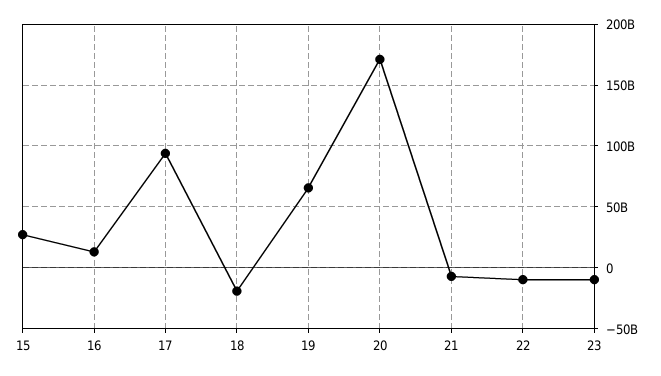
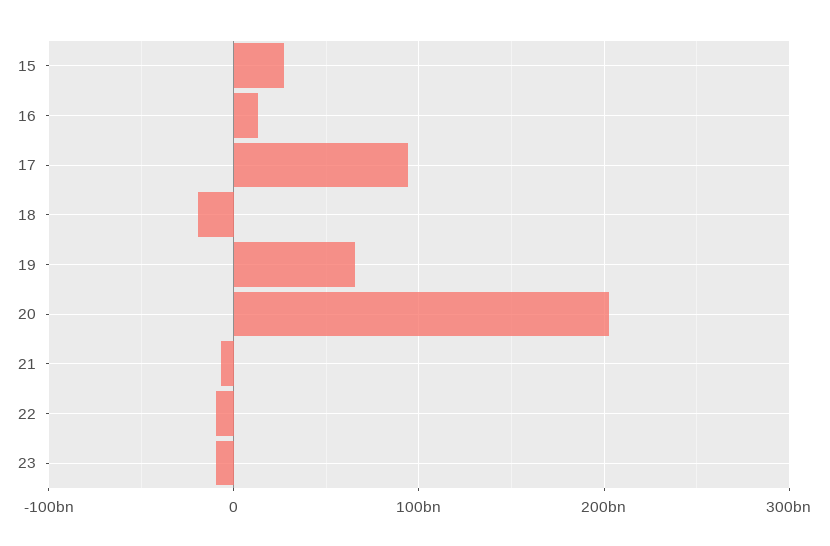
20: 170000000000 -> 200000000000

